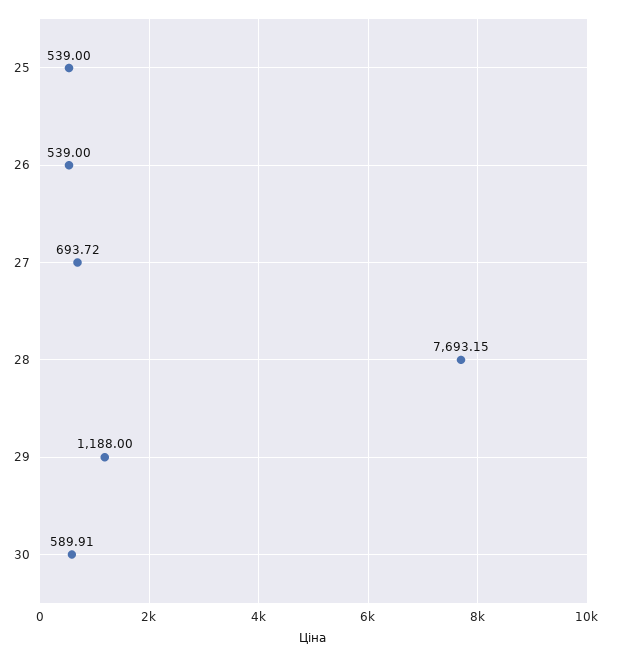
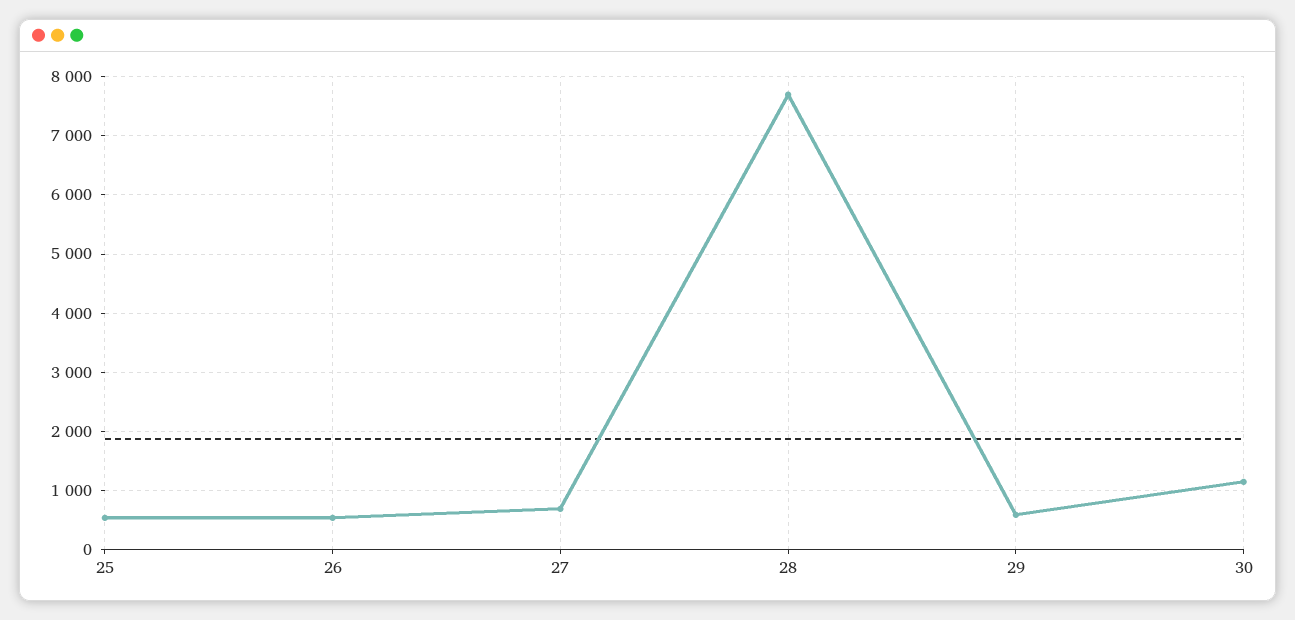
29: 1188 -> 600
30: 589.91 -> 1200

